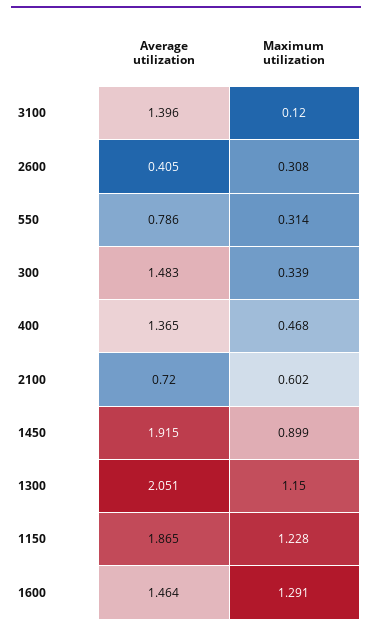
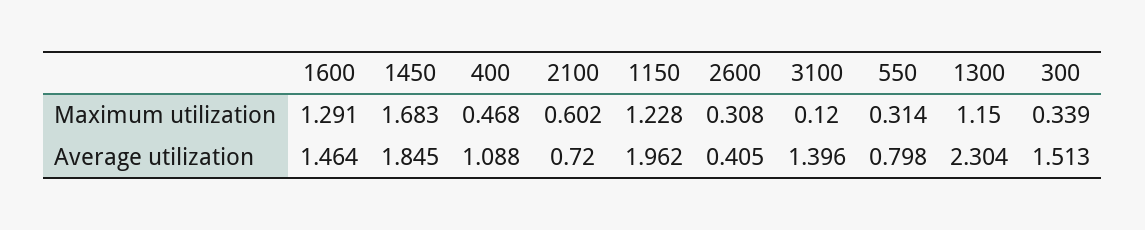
Average utilization, 550: 0.786 -> 0.798
Average utilization, 300: 1.483 -> 1.513
Average utilization, 400: 1.365 -> 1.088
Average utilization, 1450: 1.915 -> 1.845
Maximum utilization, 1450: 0.899 -> 1.683
Average utilization, 1300: 2.051 -> 2.304
Average utilization, 1150: 1.865 -> 1.962

